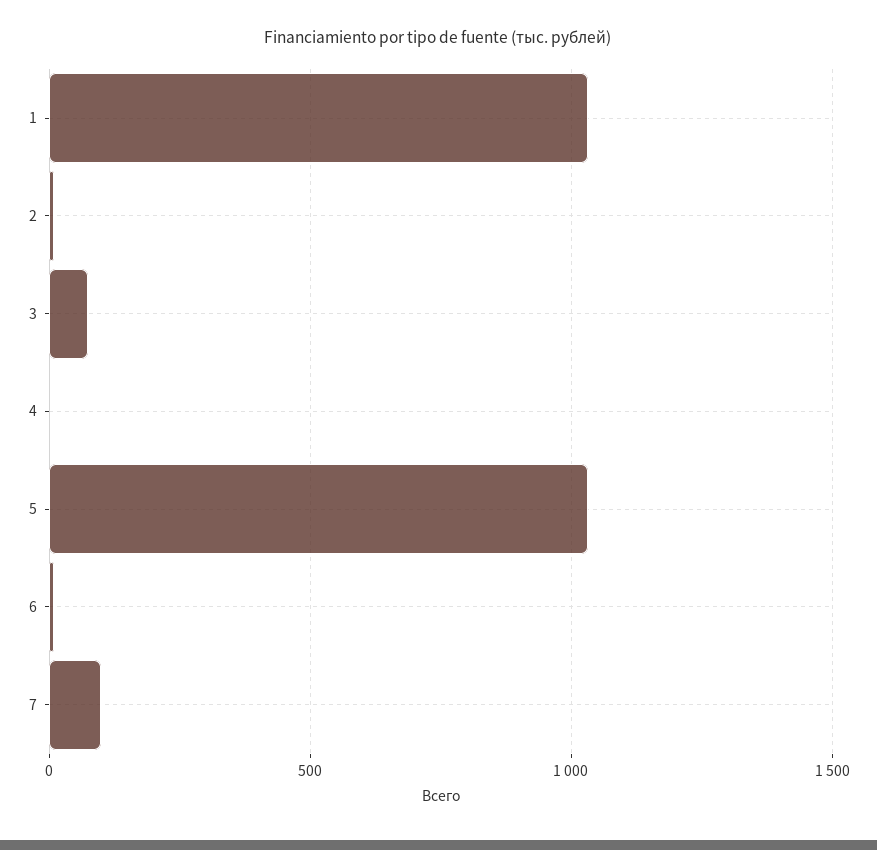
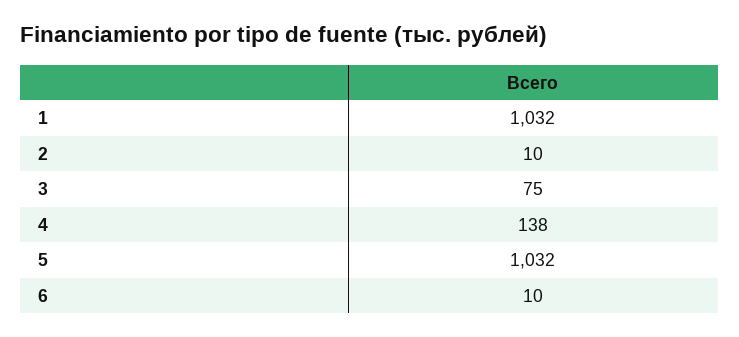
4: 0 -> 138
7: 100 -> none

